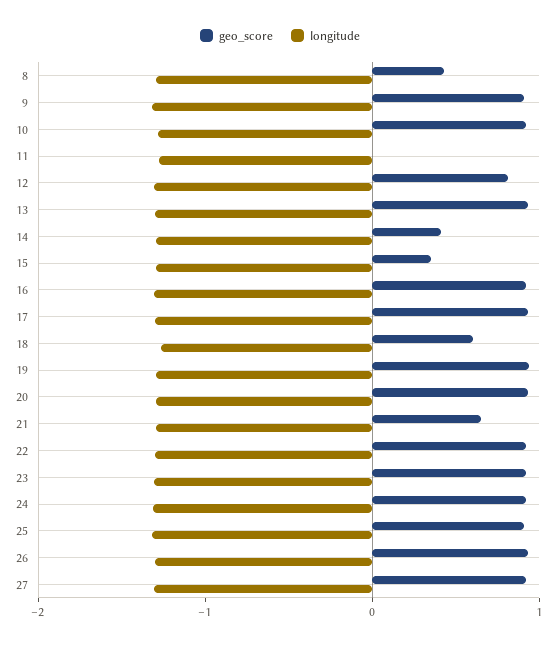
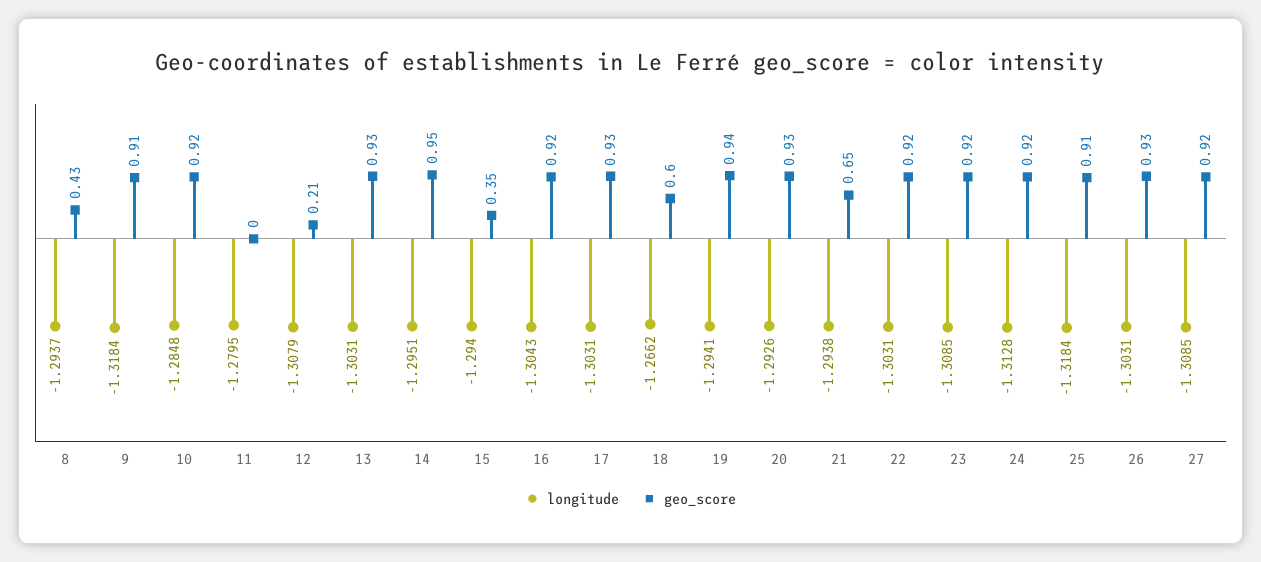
geo_score, 12: 0.8 -> 0.21
geo_score, 14: 0.4 -> 0.95

